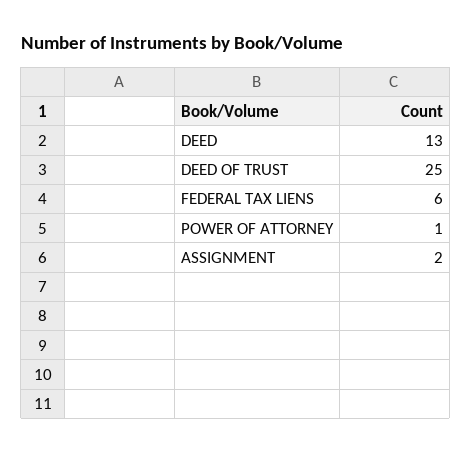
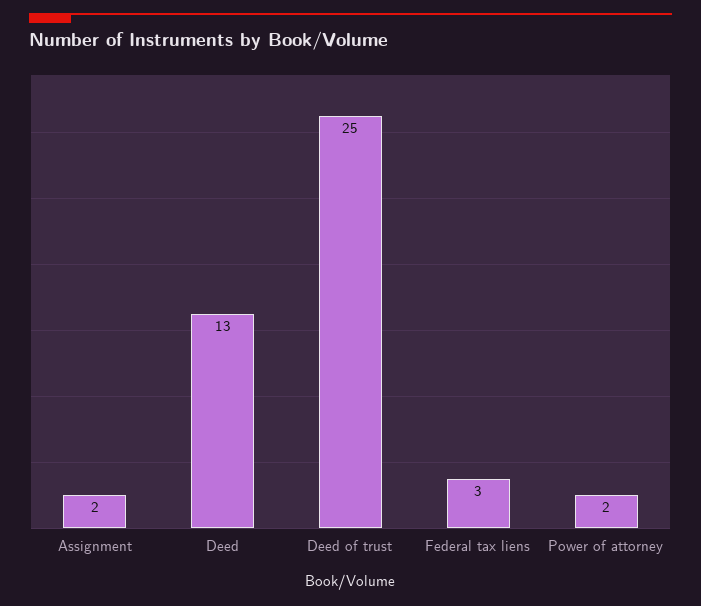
FEDERAL TAX LIENS: 6 -> 3
POWER OF ATTORNEY: 1 -> 2

